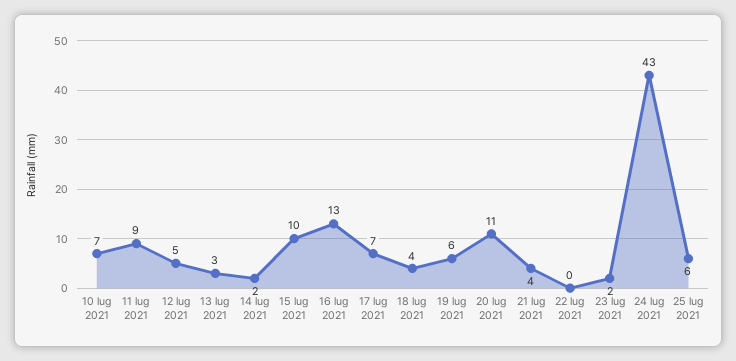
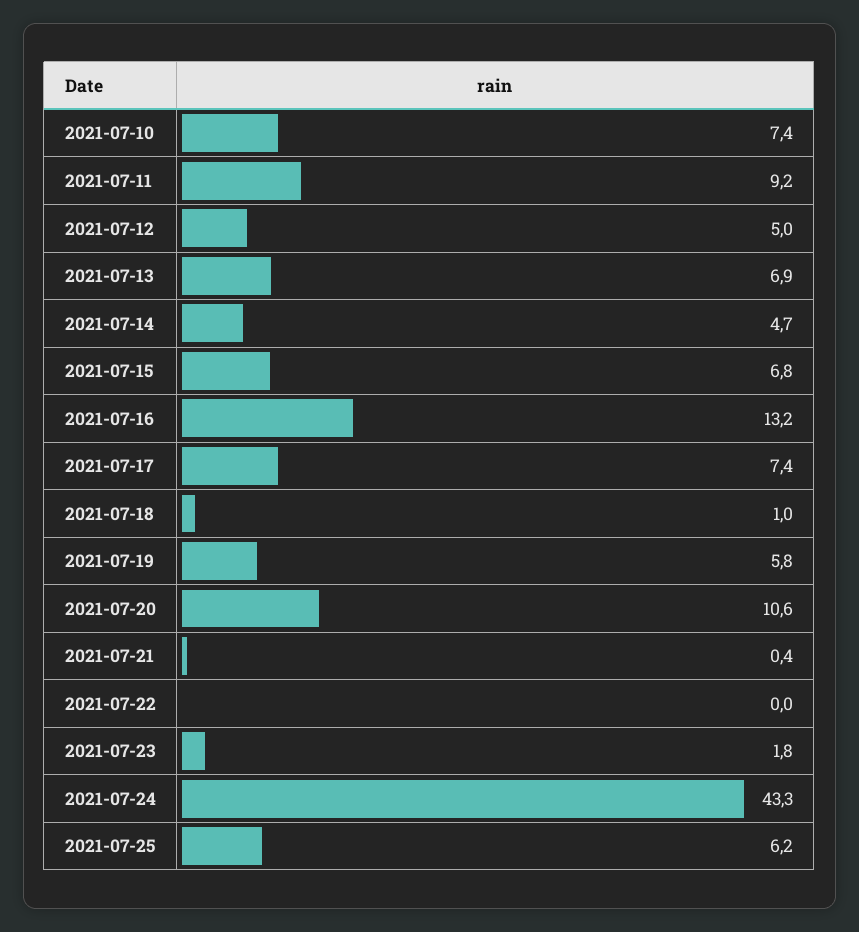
13 lug 2021: 3 -> 6.9
14 lug 2021: 2 -> 4.7
15 lug 2021: 10 -> 6.8
18 lug 2021: 4 -> 1
21 lug 2021: 4 -> 0.4

